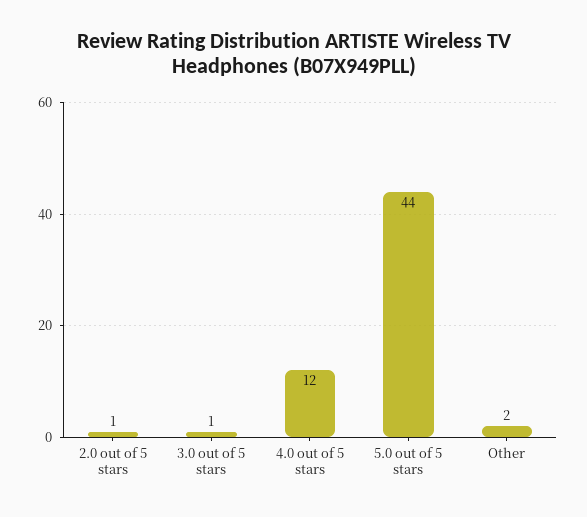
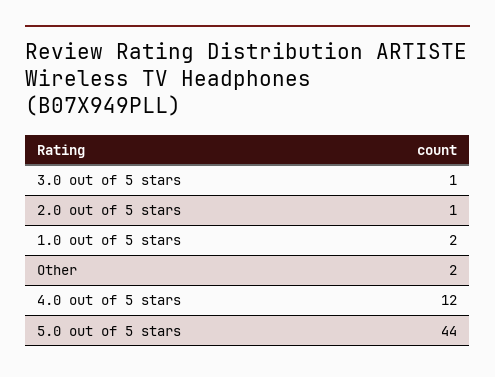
1.0 out of 5 stars: none -> 2

